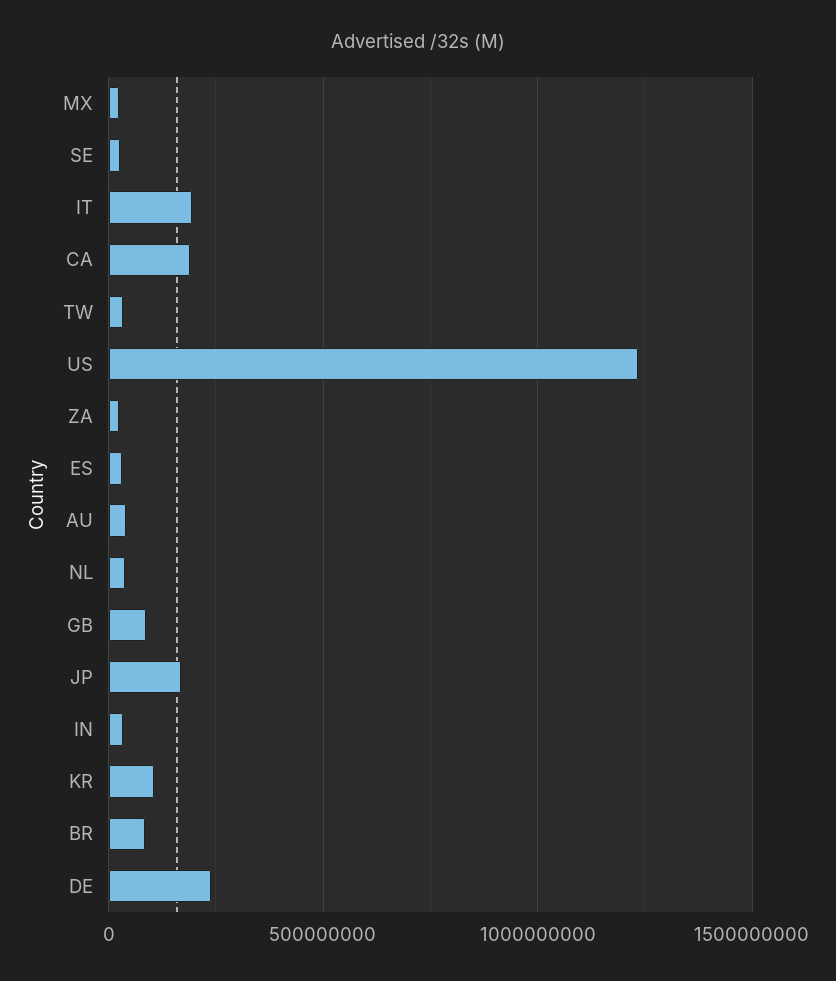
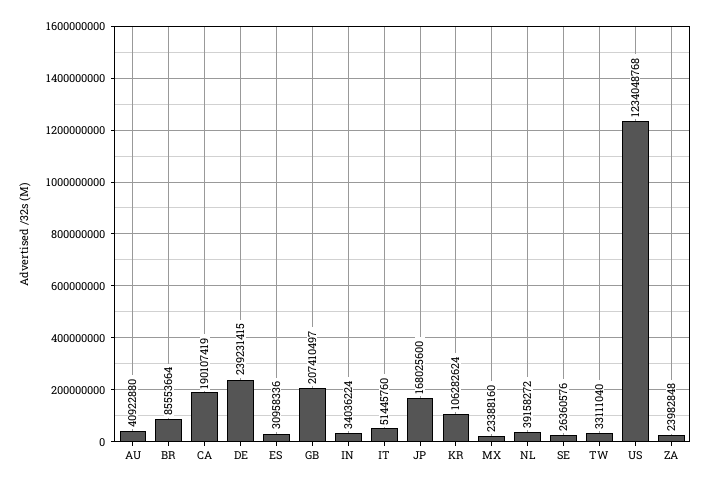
IT: 200000000 -> 51445760
GB: 100000000 -> 207410497

